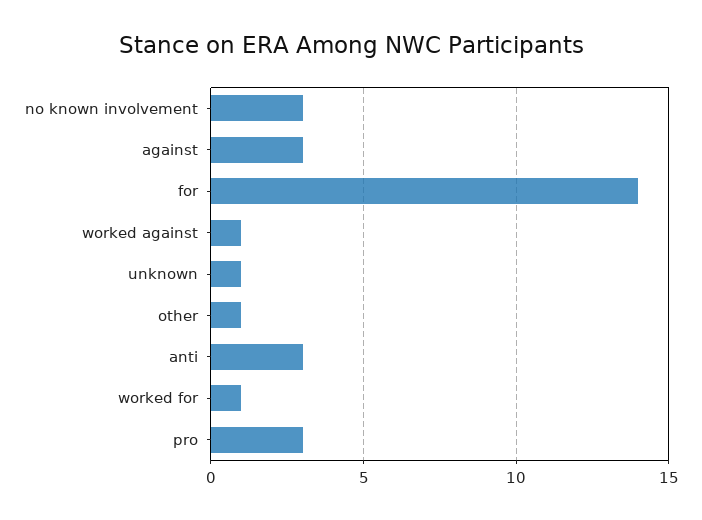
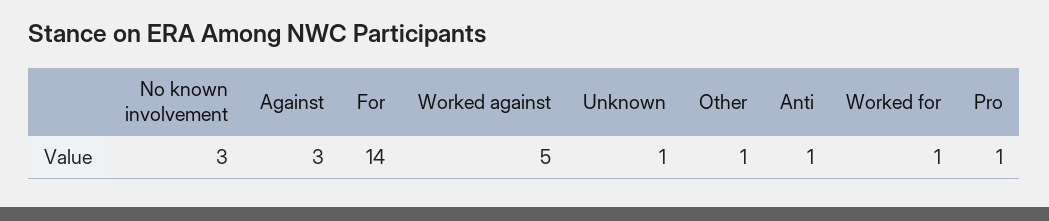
worked against: 1 -> 5
anti: 3 -> 1
pro: 3 -> 1

